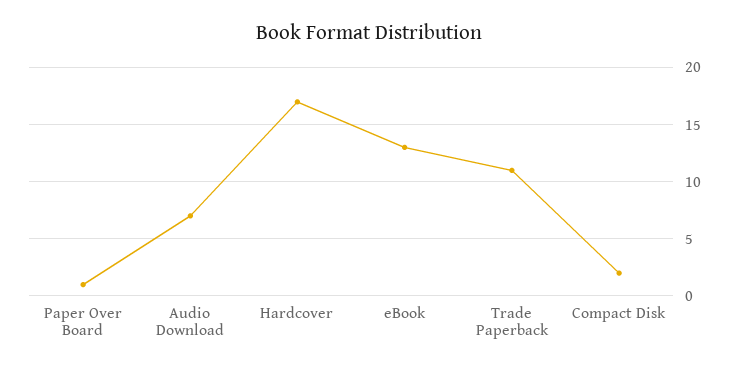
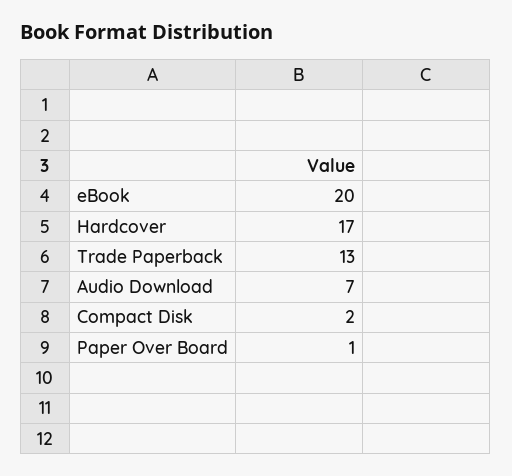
eBook: 13 -> 20
Trade Paperback: 11 -> 13

